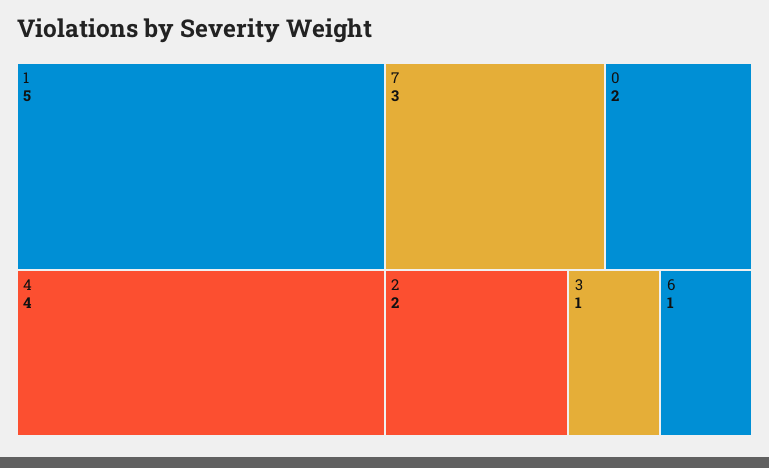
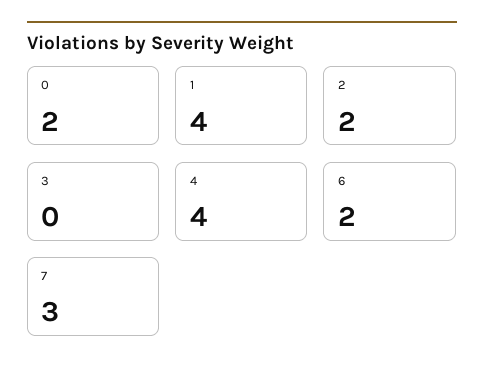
1: 5 -> 4
3: 1 -> 0
6: 1 -> 2

